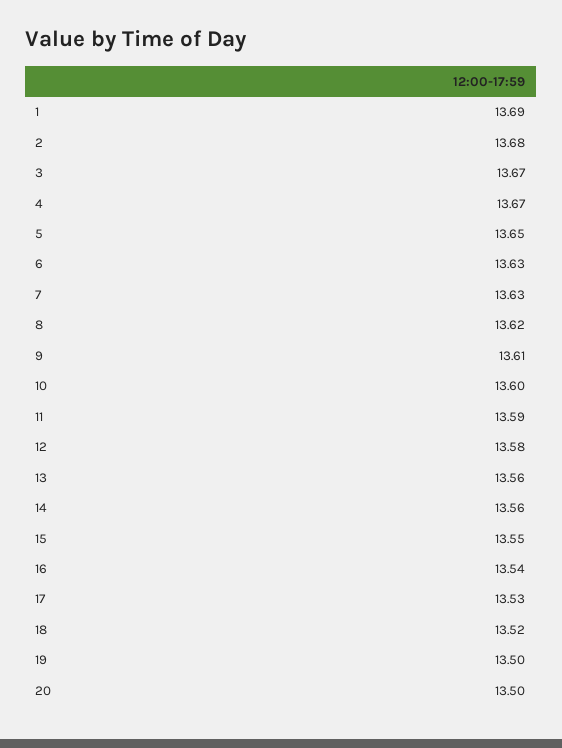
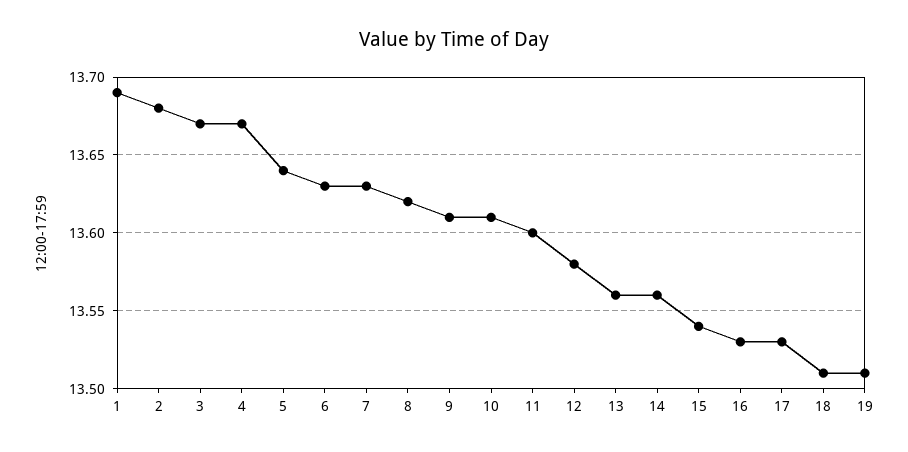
5: 13.65 -> 13.64
10: 13.6 -> 13.61
11: 13.59 -> 13.6
15: 13.55 -> 13.54
16: 13.54 -> 13.53
18: 13.52 -> 13.51
19: 13.5 -> 13.51
20: 13.5 -> none

